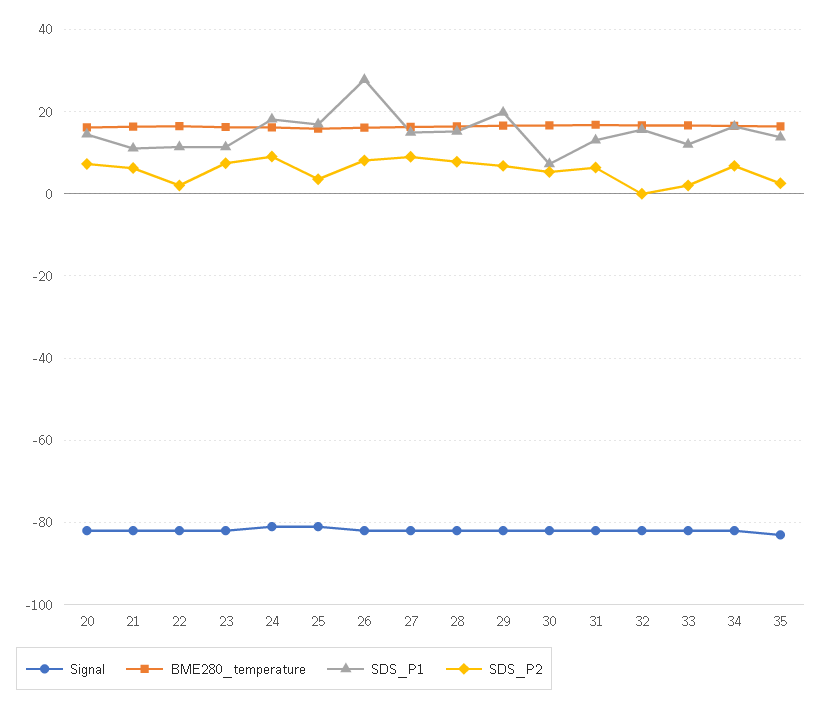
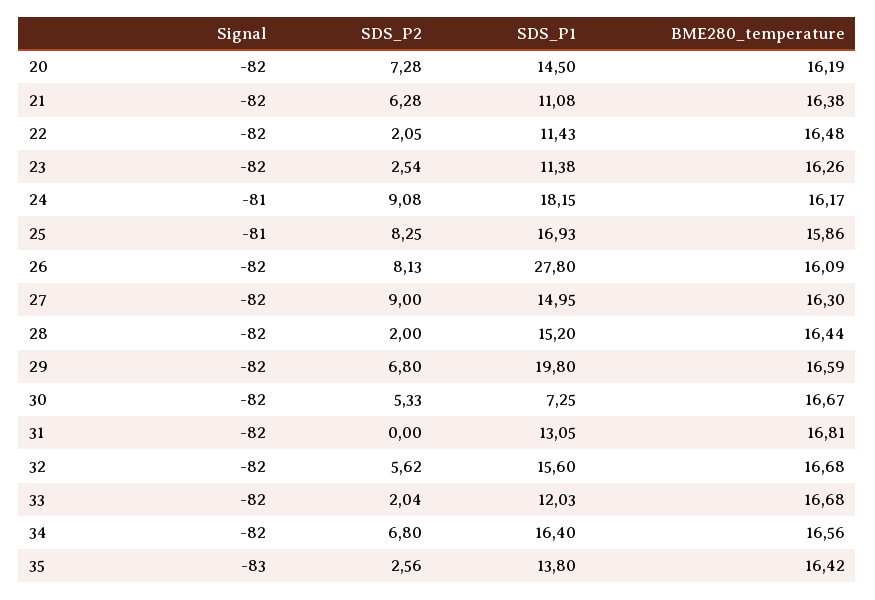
SDS_P2, 23: 8 -> 2.54
SDS_P2, 25: 4 -> 8.25
SDS_P2, 28: 8 -> 2
SDS_P2, 31: 6 -> 0
SDS_P2, 32: 0 -> 5.62

